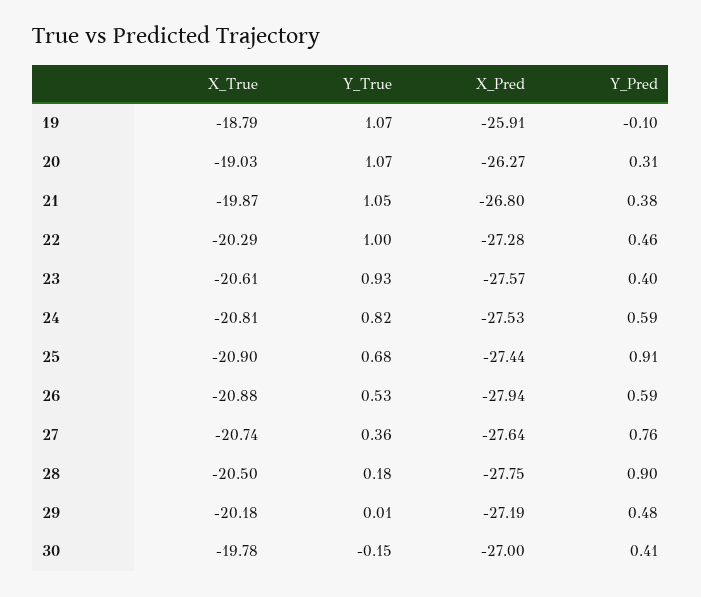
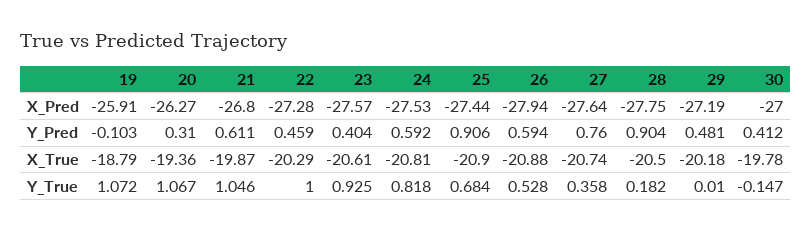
X_True, 20: -19.03 -> -19.36
Y_Pred, 21: 0.38 -> 0.611

